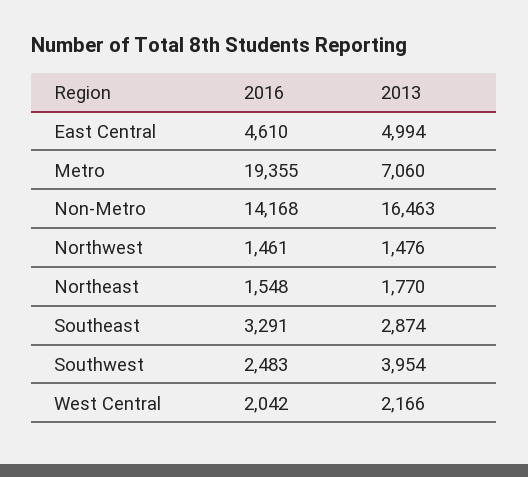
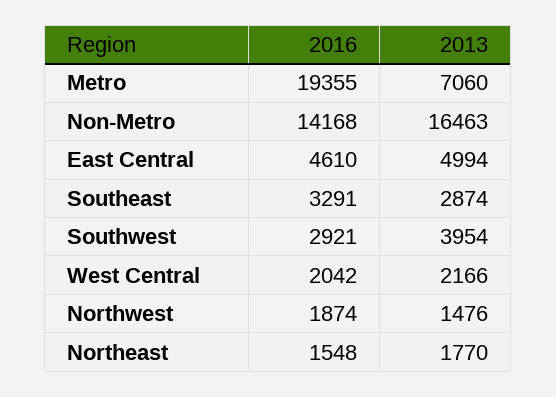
2016, Northwest: 1461 -> 1874
2016, Southwest: 2483 -> 2921

